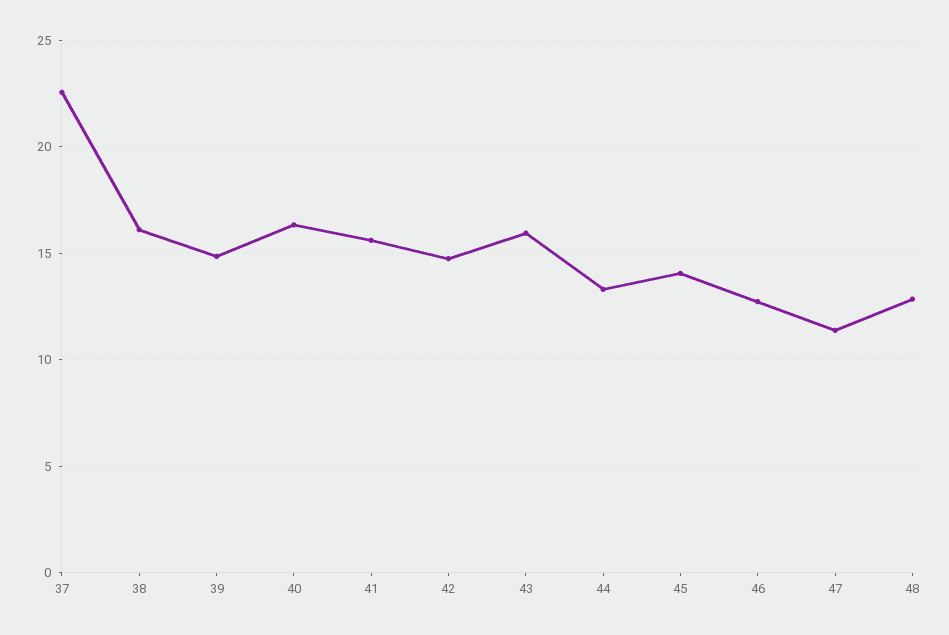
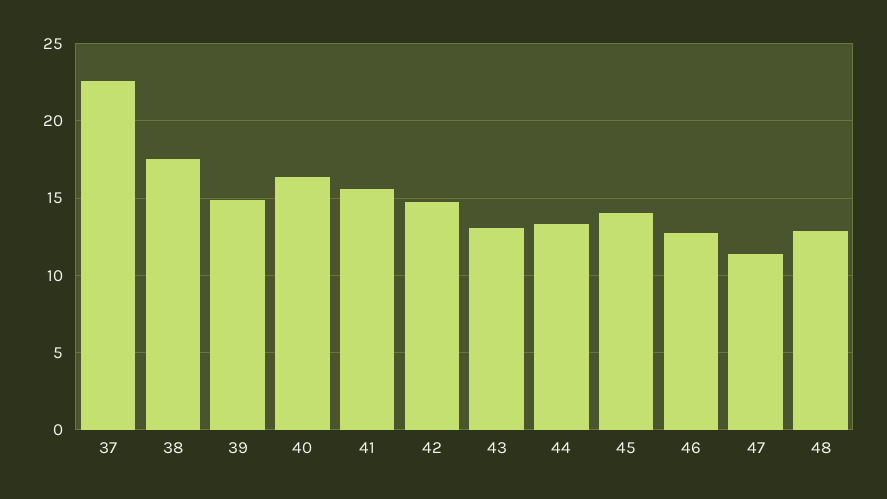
38: 16 -> 17.5
43: 16 -> 13

